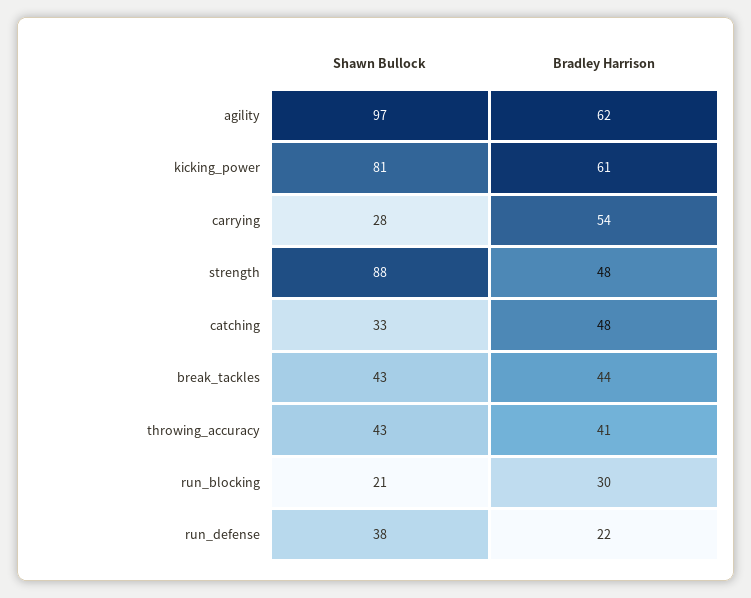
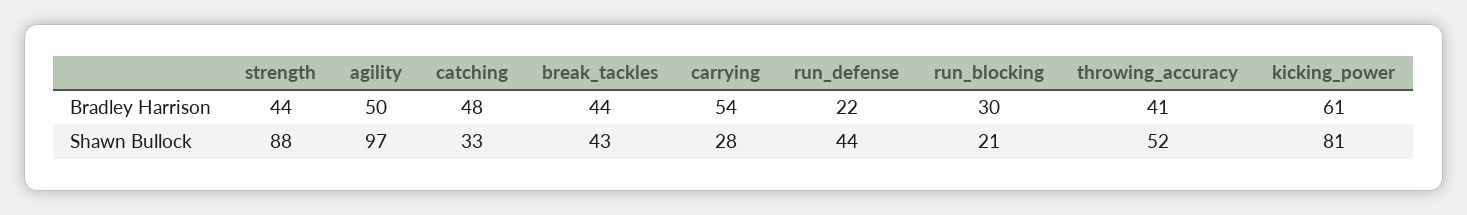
Bradley Harrison, agility: 62 -> 50
Bradley Harrison, strength: 48 -> 44
Shawn Bullock, throwing_accuracy: 43 -> 52
Shawn Bullock, run_defense: 38 -> 44

